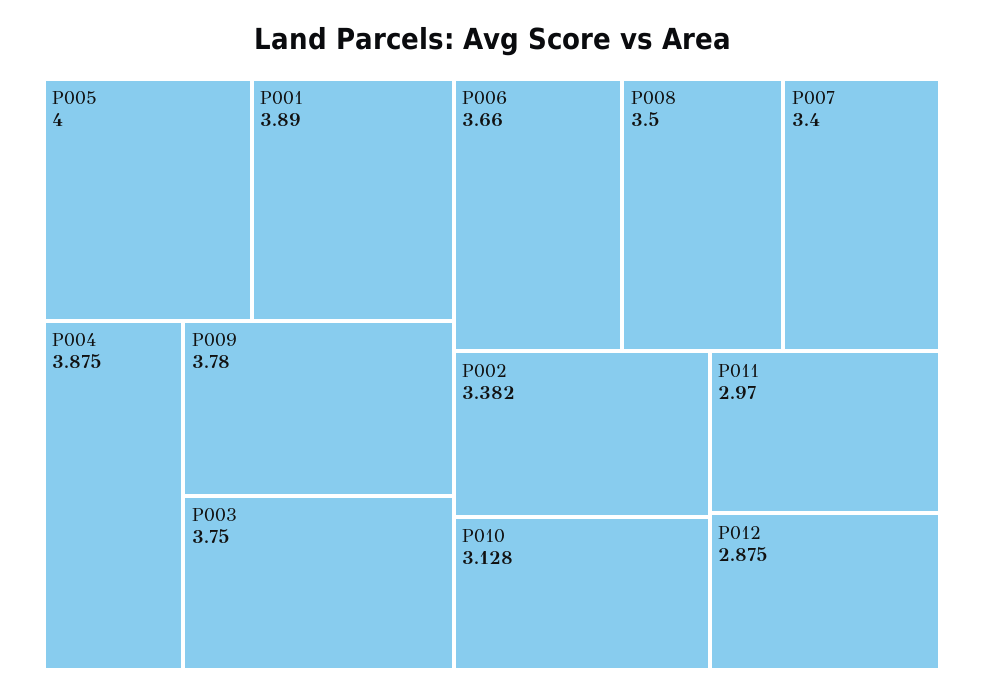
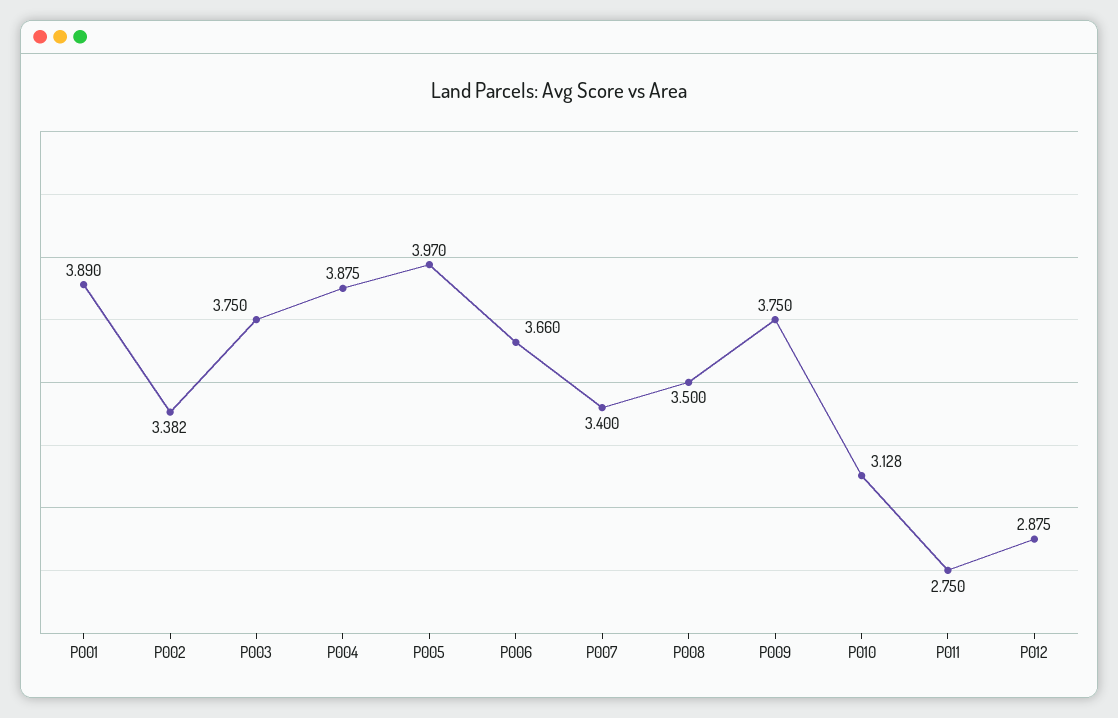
P005: 4 -> 3.97
P009: 3.78 -> 3.75
P011: 2.97 -> 2.75

